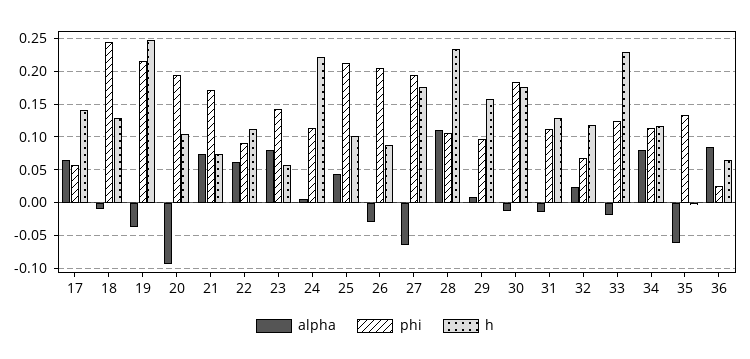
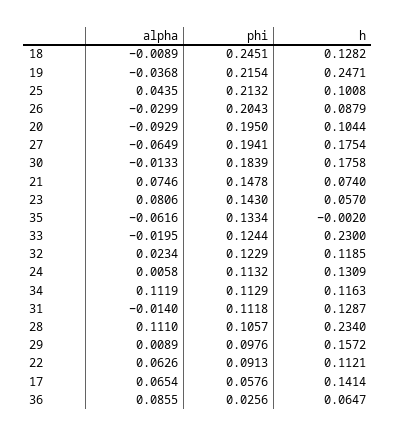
phi, 21: 0.17 -> 0.1478
h, 24: 0.22 -> 0.1309
phi, 32: 0.07 -> 0.1229
alpha, 34: 0.08 -> 0.1119

